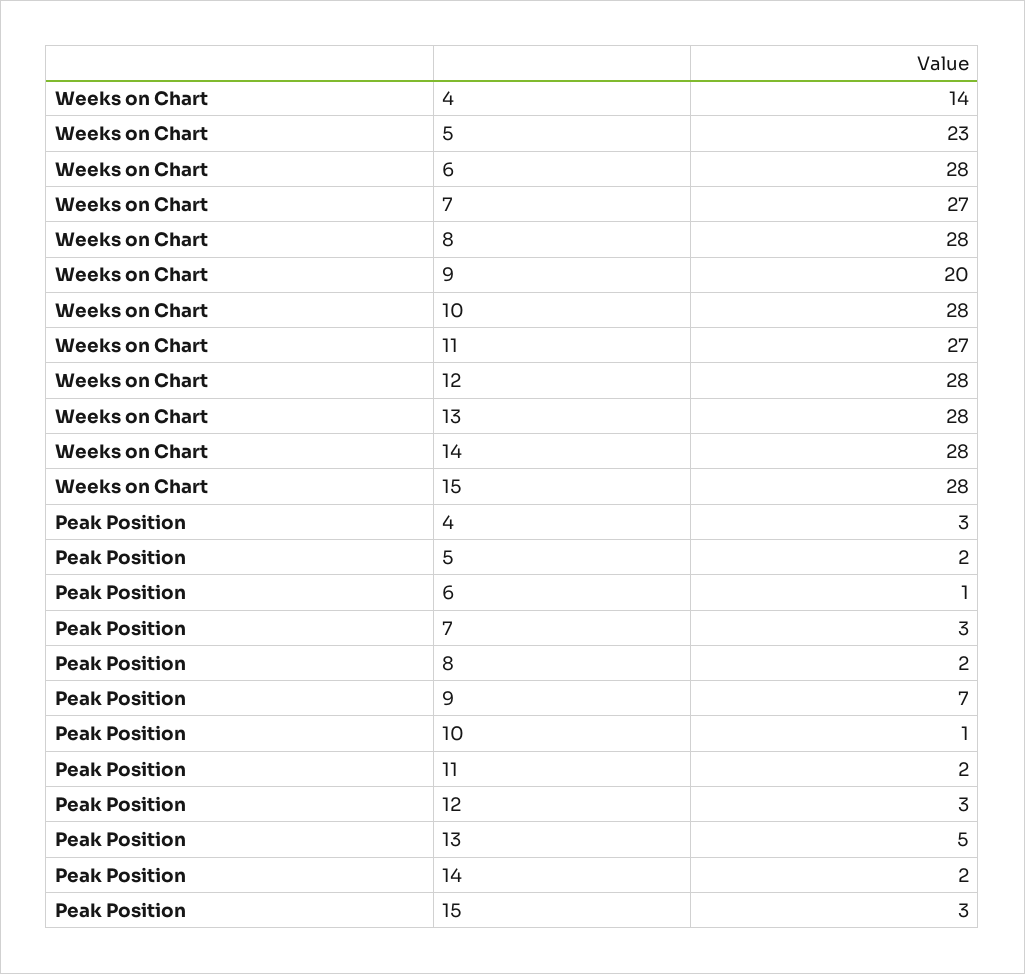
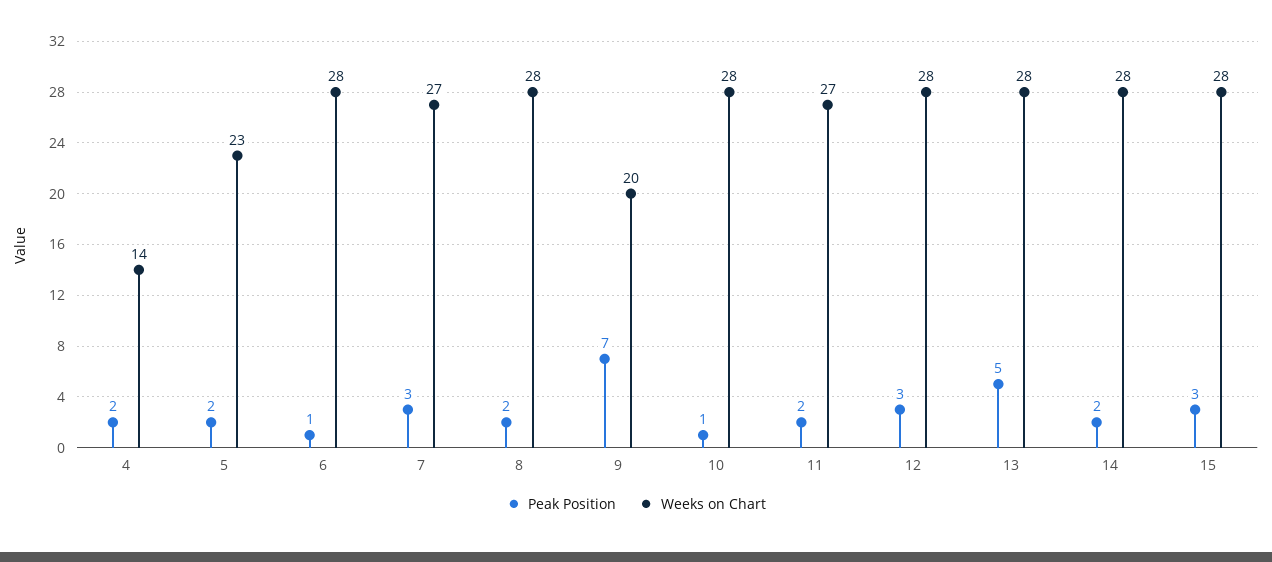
Peak Position, 4: 3 -> 2

